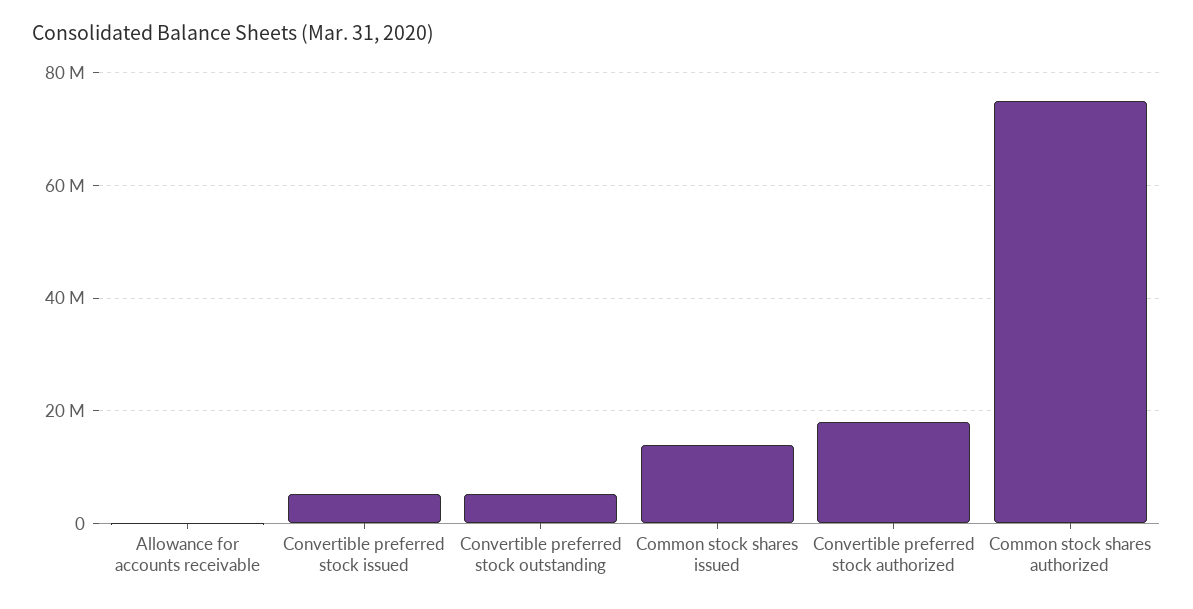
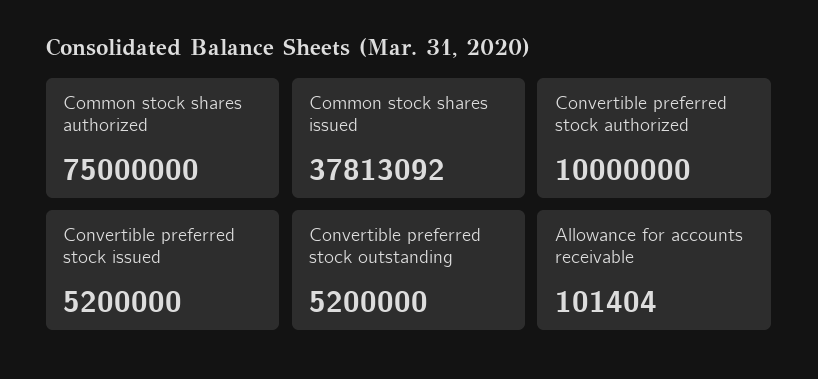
Common stock shares issued: 14000000 -> 37813092
Convertible preferred stock authorized: 18000000 -> 10000000

